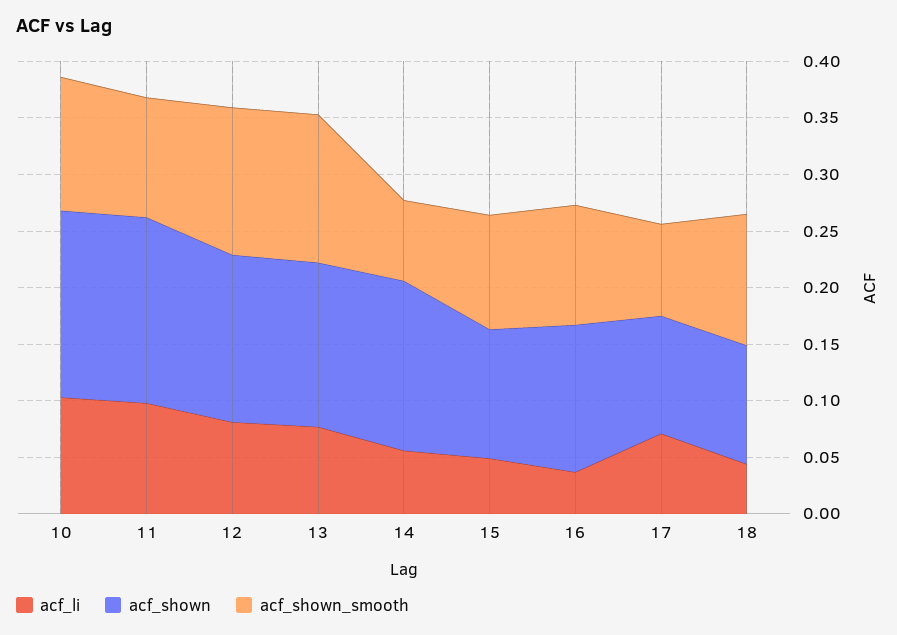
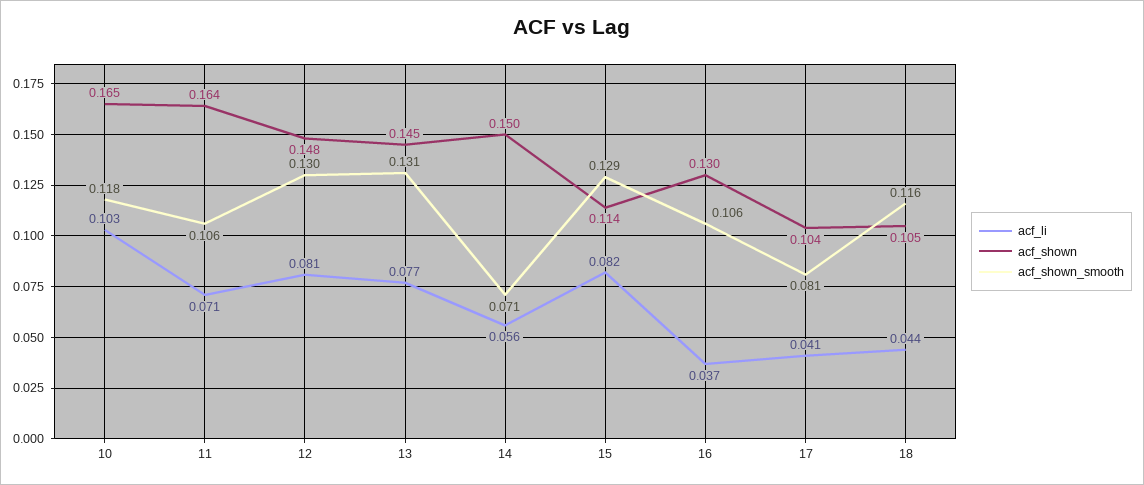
acf_li, 11: 0.1 -> 0.071
acf_li, 15: 0.05 -> 0.082
acf_shown_smooth, 15: 0.1 -> 0.129
acf_li, 17: 0.07 -> 0.041

